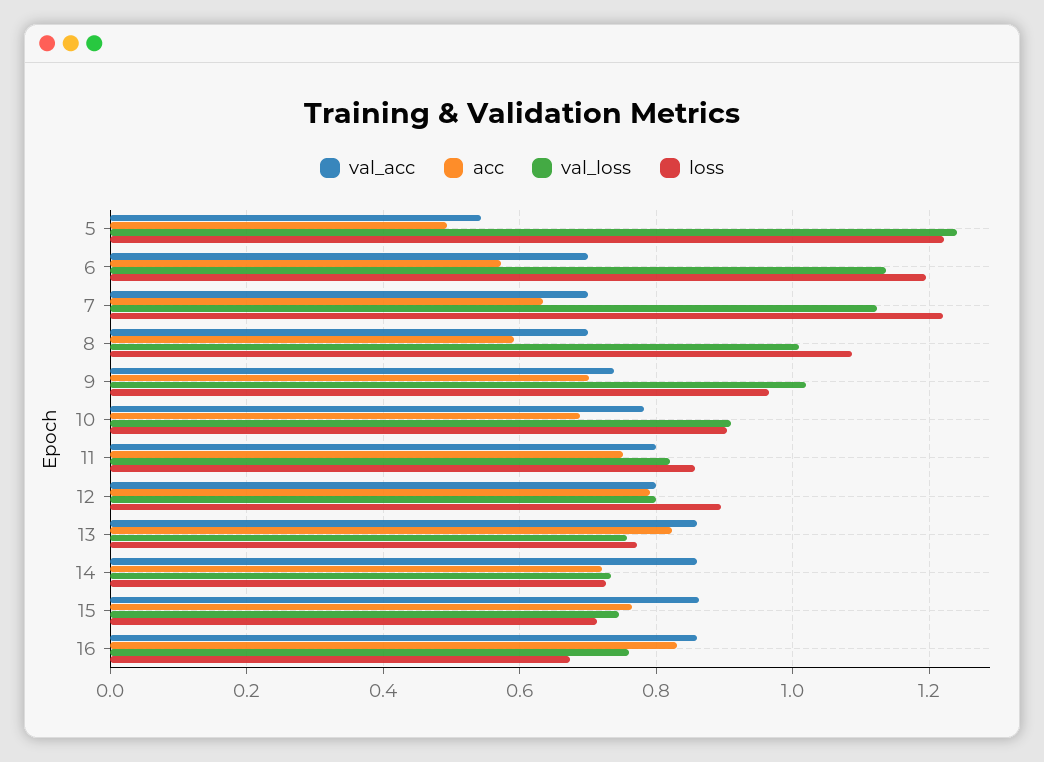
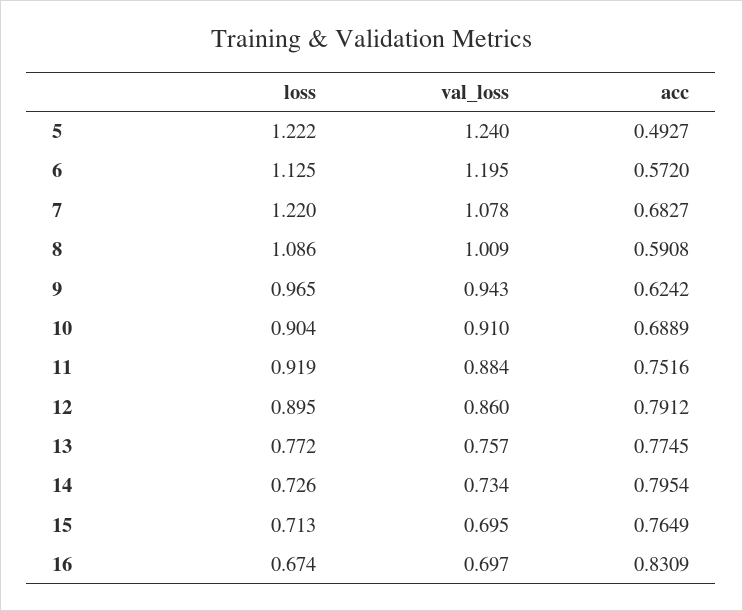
val_acc, 5: 0.54 -> none
val_acc, 6: 0.7 -> none
val_loss, 6: 1.14 -> 1.195
loss, 6: 1.2 -> 1.125
val_acc, 7: 0.7 -> none
acc, 7: 0.64 -> 0.6827
val_loss, 7: 1.12 -> 1.078
val_acc, 8: 0.7 -> none
val_acc, 9: 0.74 -> none
acc, 9: 0.7 -> 0.6242
val_loss, 9: 1.02 -> 0.943
val_acc, 10: 0.78 -> none
val_acc, 11: 0.8 -> none
val_loss, 11: 0.82 -> 0.884
loss, 11: 0.86 -> 0.919
val_acc, 12: 0.8 -> none
val_loss, 12: 0.8 -> 0.86
val_acc, 13: 0.86 -> none
acc, 13: 0.82 -> 0.7745
val_acc, 14: 0.86 -> none
acc, 14: 0.72 -> 0.7954
val_acc, 15: 0.86 -> none
val_loss, 15: 0.74 -> 0.695
val_acc, 16: 0.86 -> none
val_loss, 16: 0.76 -> 0.697

